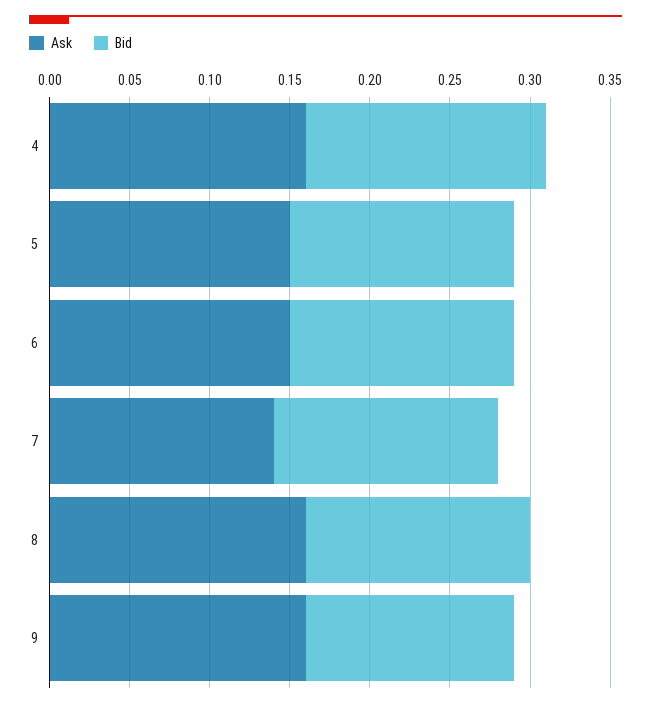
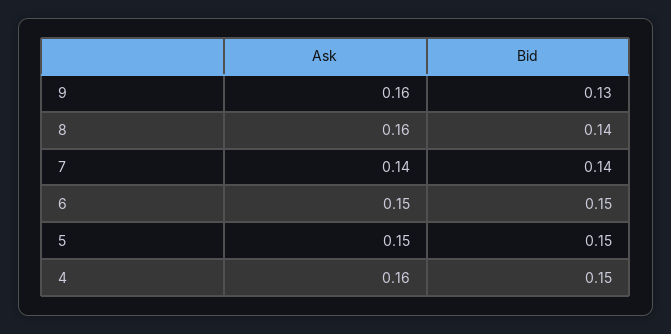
Bid, 5: 0.14 -> 0.15
Bid, 6: 0.14 -> 0.15

